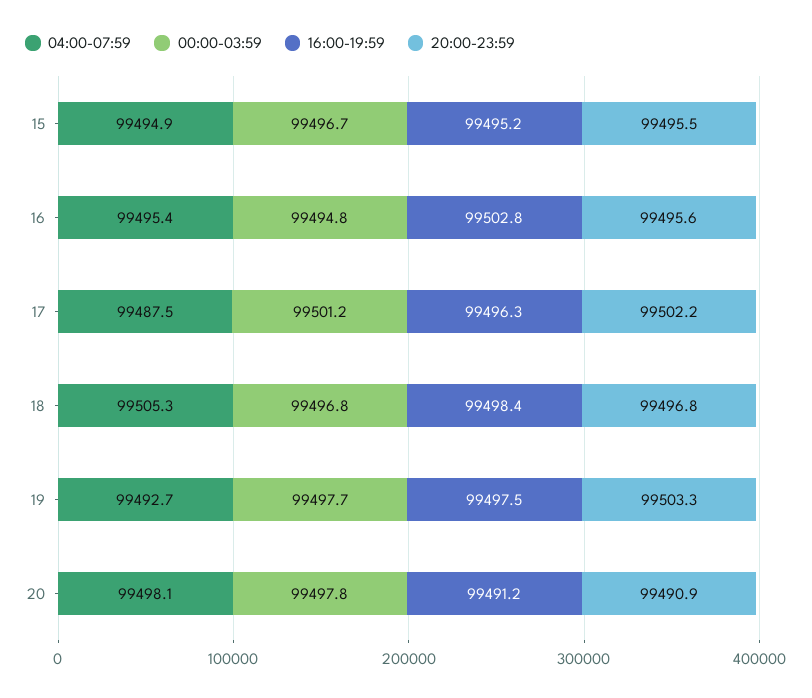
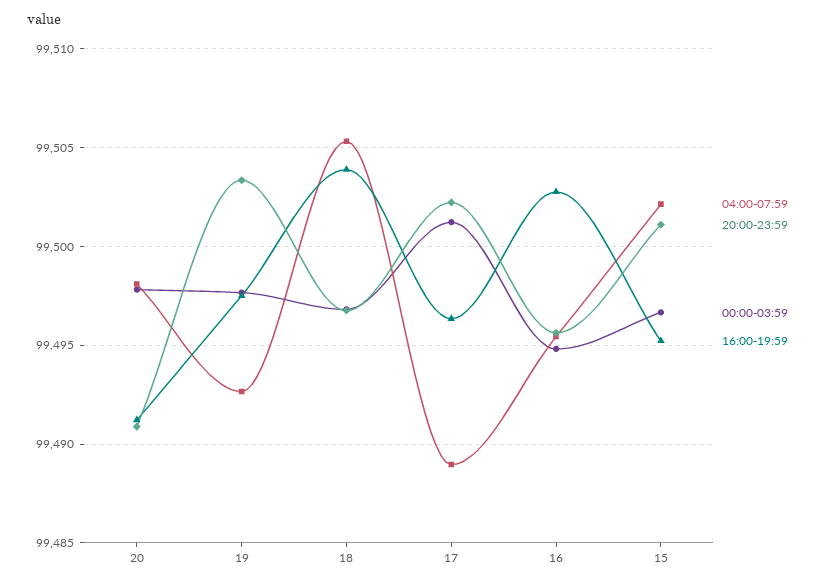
04:00-07:59, 15: 99494.9 -> 99502
20:00-23:59, 15: 99495.5 -> 99501
04:00-07:59, 17: 99487.5 -> 99489
16:00-19:59, 18: 99498.4 -> 99504

